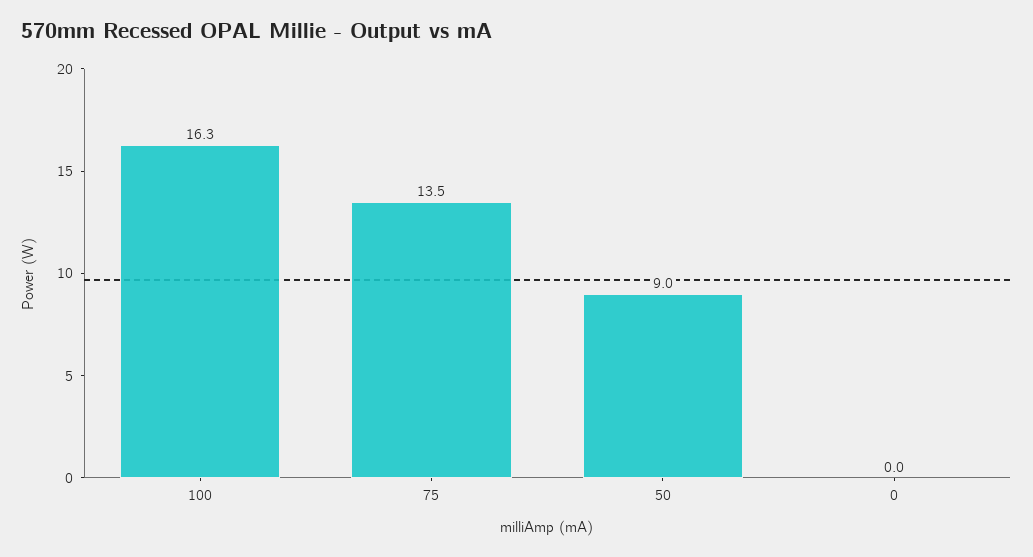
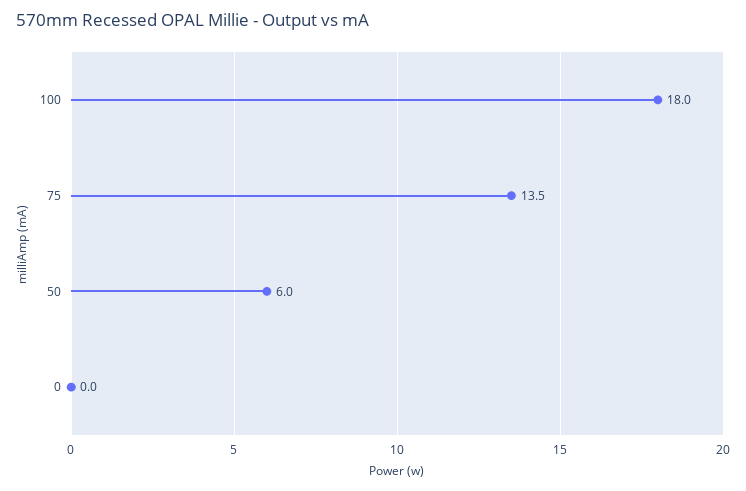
100: 16.3 -> 18
50: 9 -> 6

